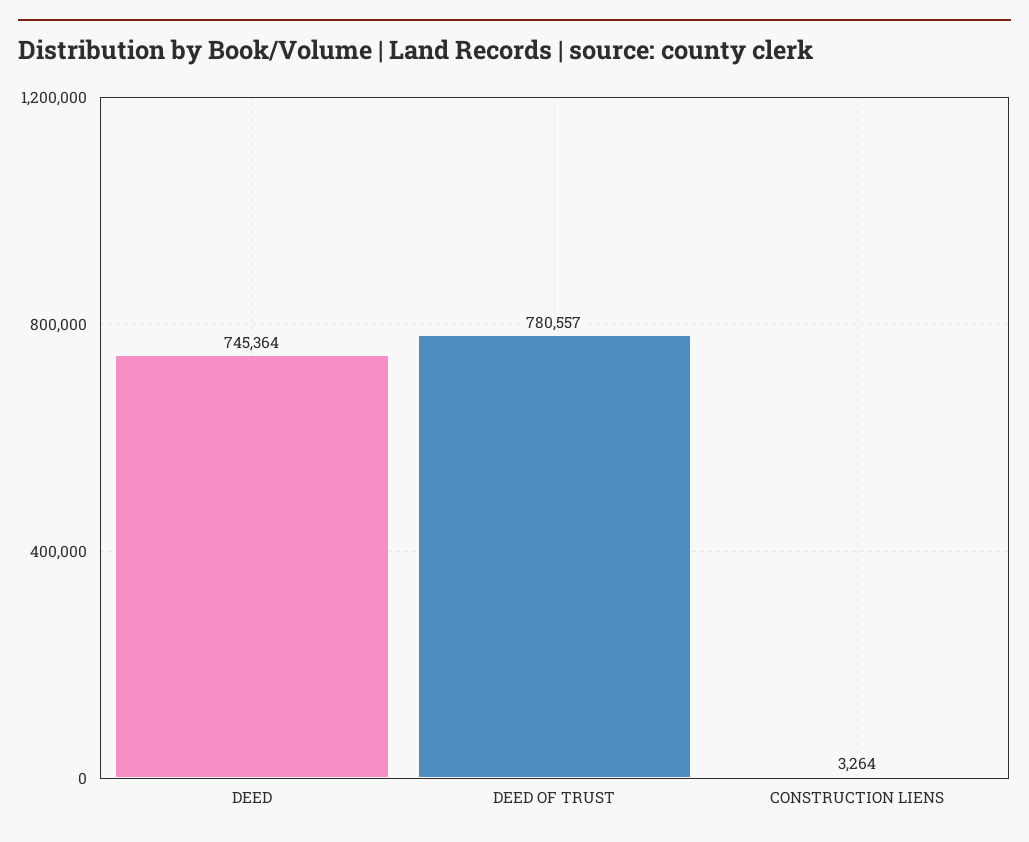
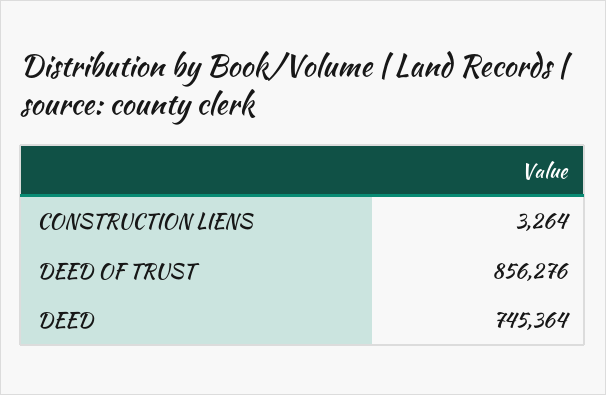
DEED OF TRUST: 780557 -> 856276

